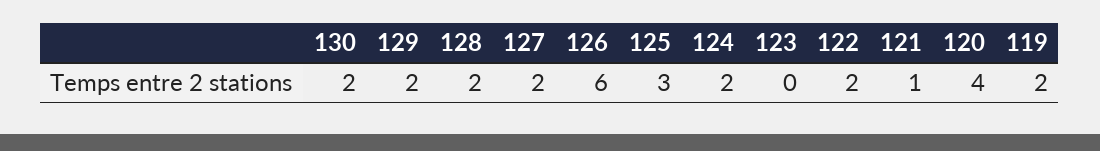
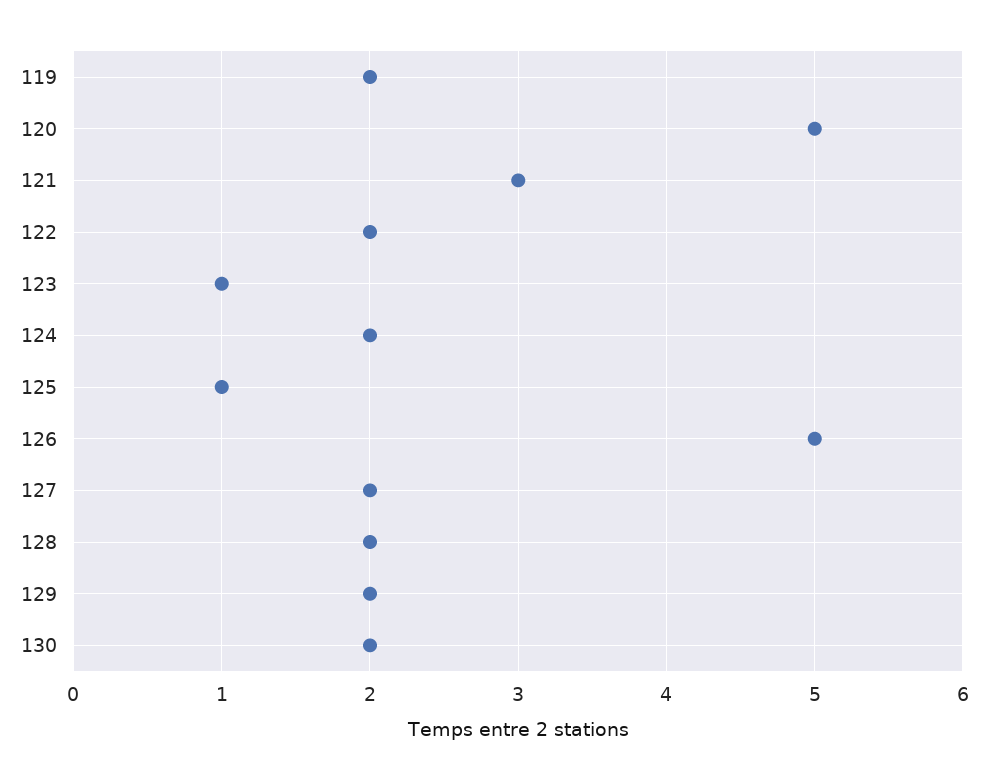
126: 6 -> 5
125: 3 -> 1
123: 0 -> 1
121: 1 -> 3
120: 4 -> 5

